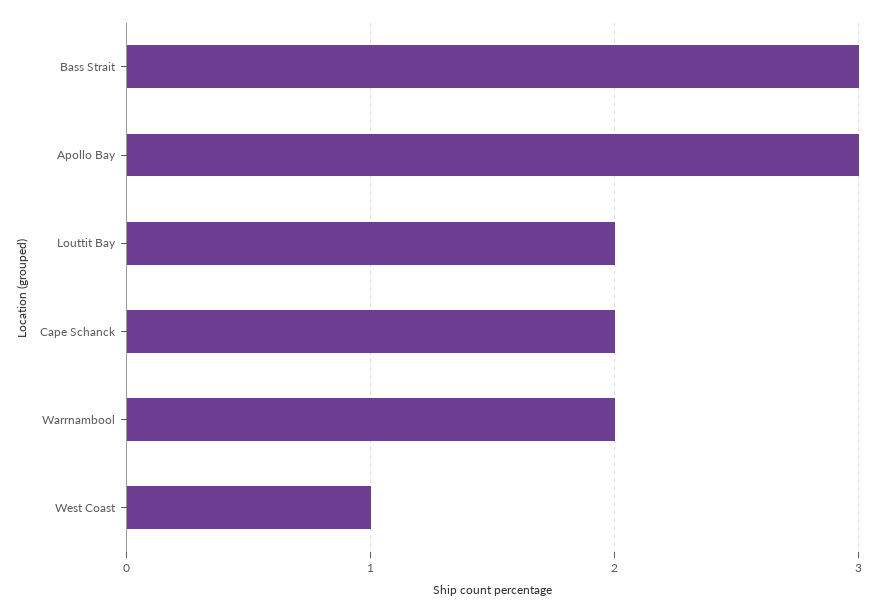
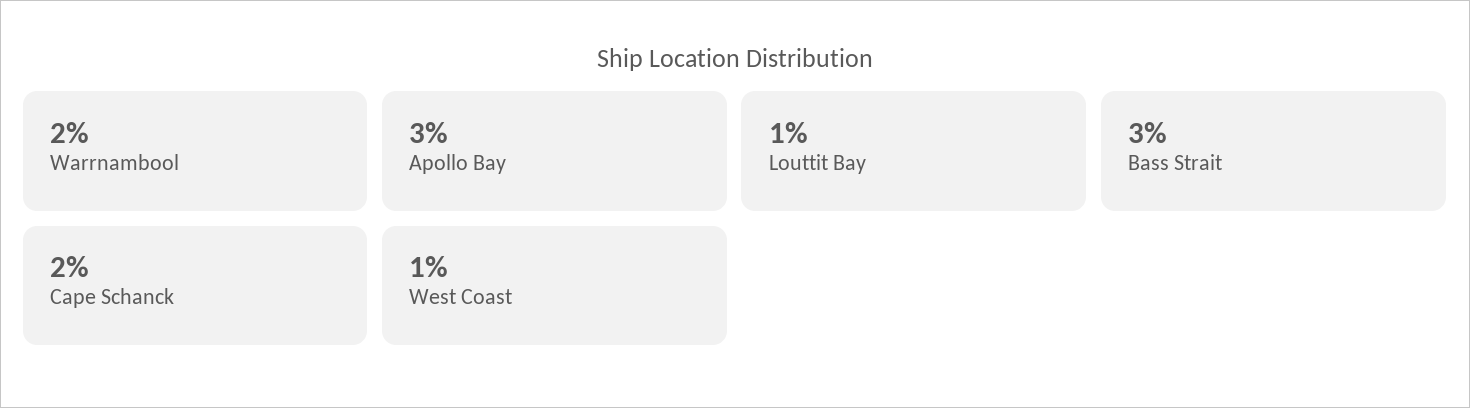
Louttit Bay: 2 -> 1

